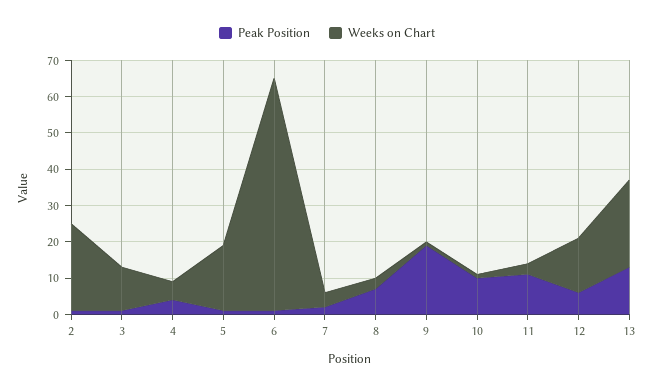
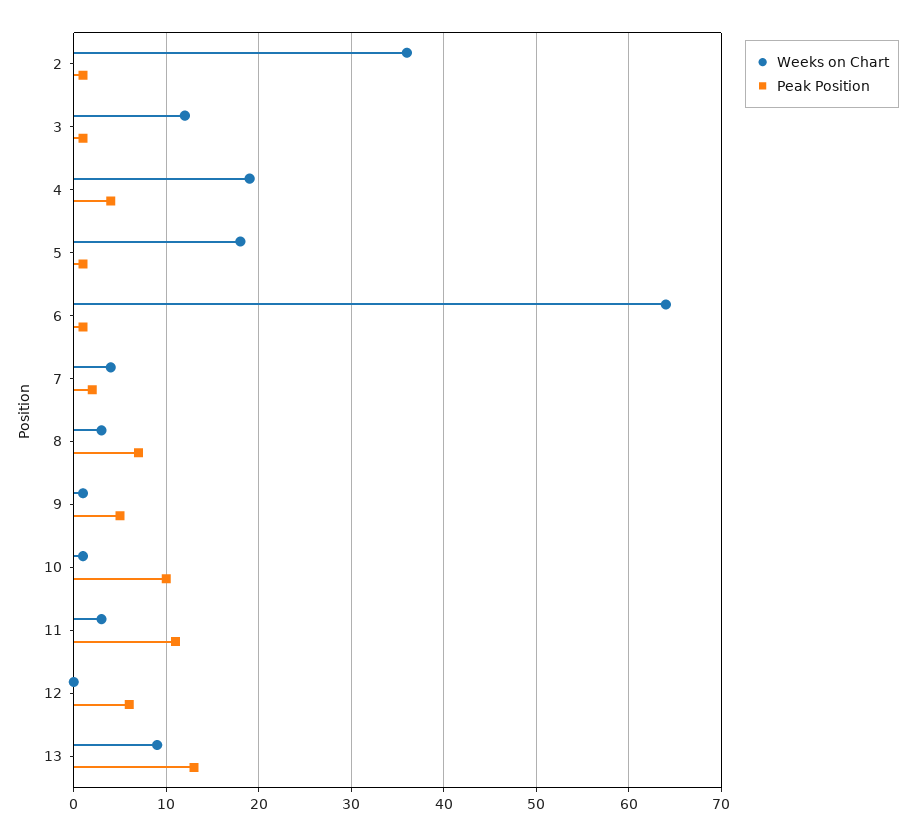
Weeks on Chart, 2: 25 -> 36
Weeks on Chart, 4: 5 -> 19
Peak Position, 9: 20 -> 5
Weeks on Chart, 12: 15 -> 0
Weeks on Chart, 13: 25 -> 9

